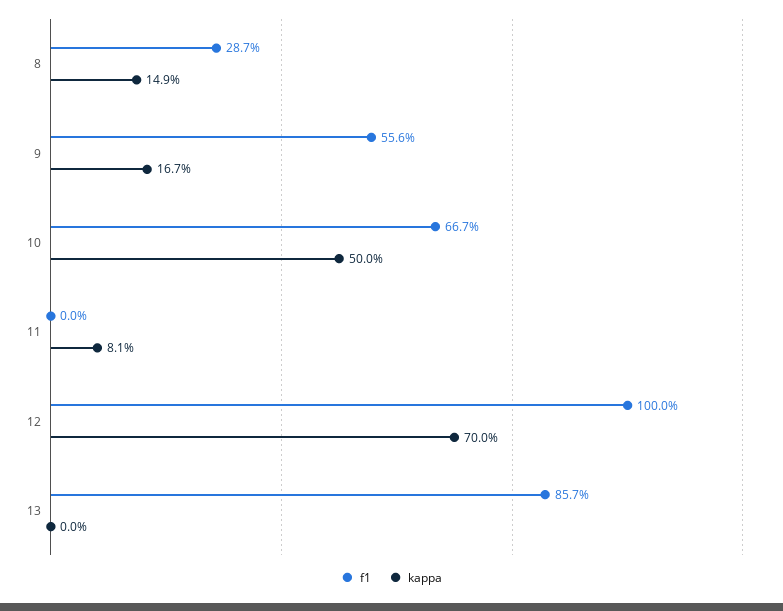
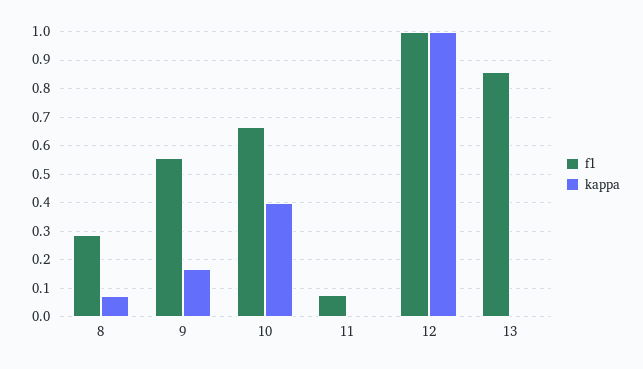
kappa, 8: 0.149 -> 0.075
kappa, 10: 0.5 -> 0.4
f1, 11: 0 -> 0.075
kappa, 11: 0.081 -> 0
kappa, 12: 0.7 -> 1

